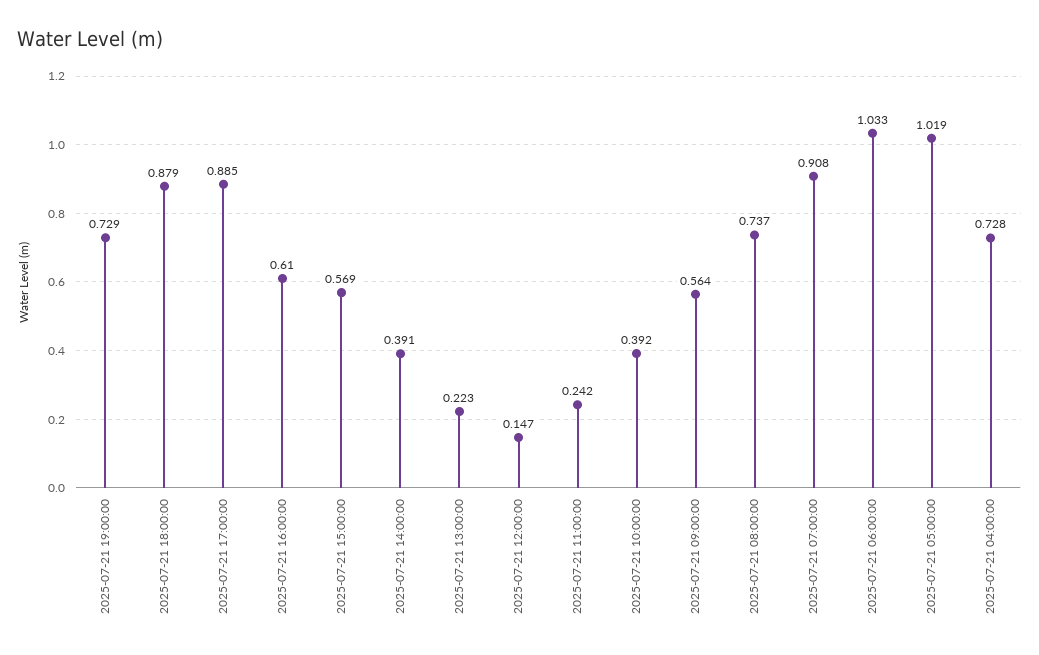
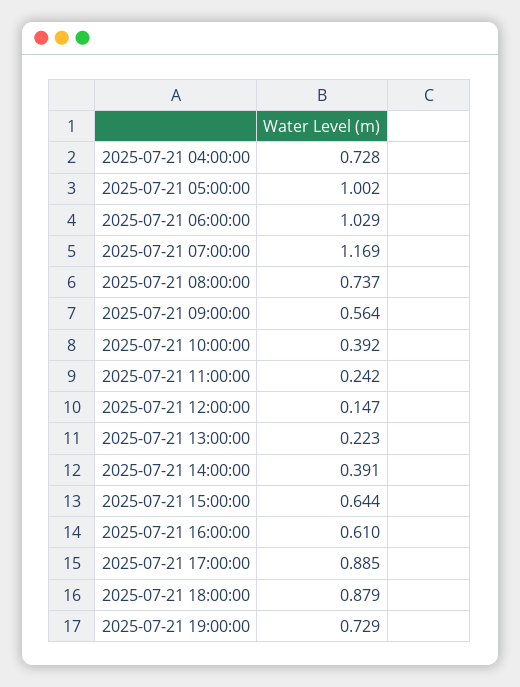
2025-07-21 15:00:00: 0.569 -> 0.644
2025-07-21 07:00:00: 0.908 -> 1.169
2025-07-21 06:00:00: 1.033 -> 1.029
2025-07-21 05:00:00: 1.019 -> 1.002

